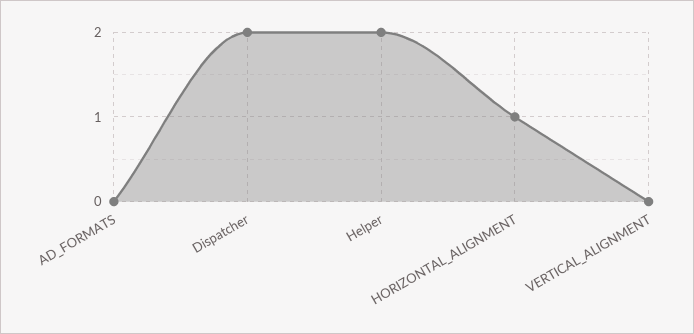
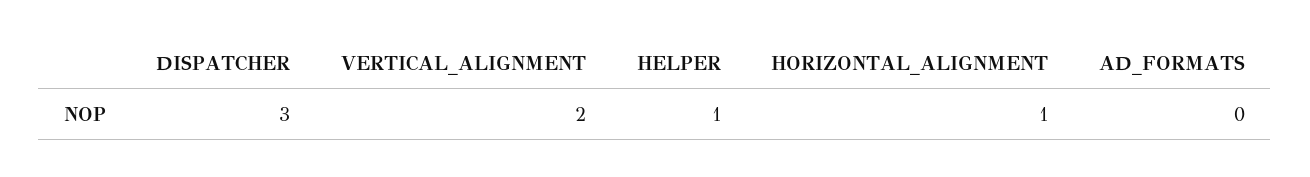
Dispatcher: 2 -> 3
Helper: 2 -> 1
VERTICAL_ALIGNMENT: 0 -> 2

